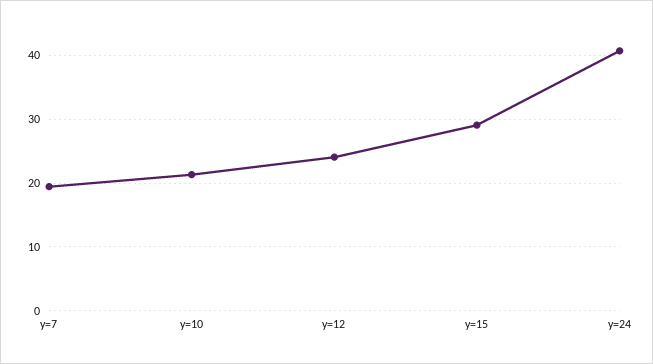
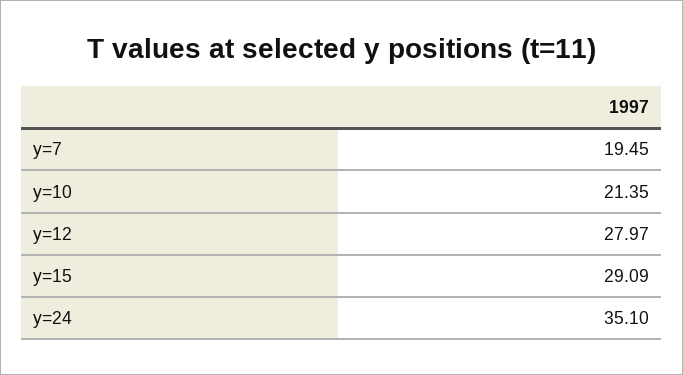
y=12: 24 -> 27.97
y=24: 41 -> 35.1

